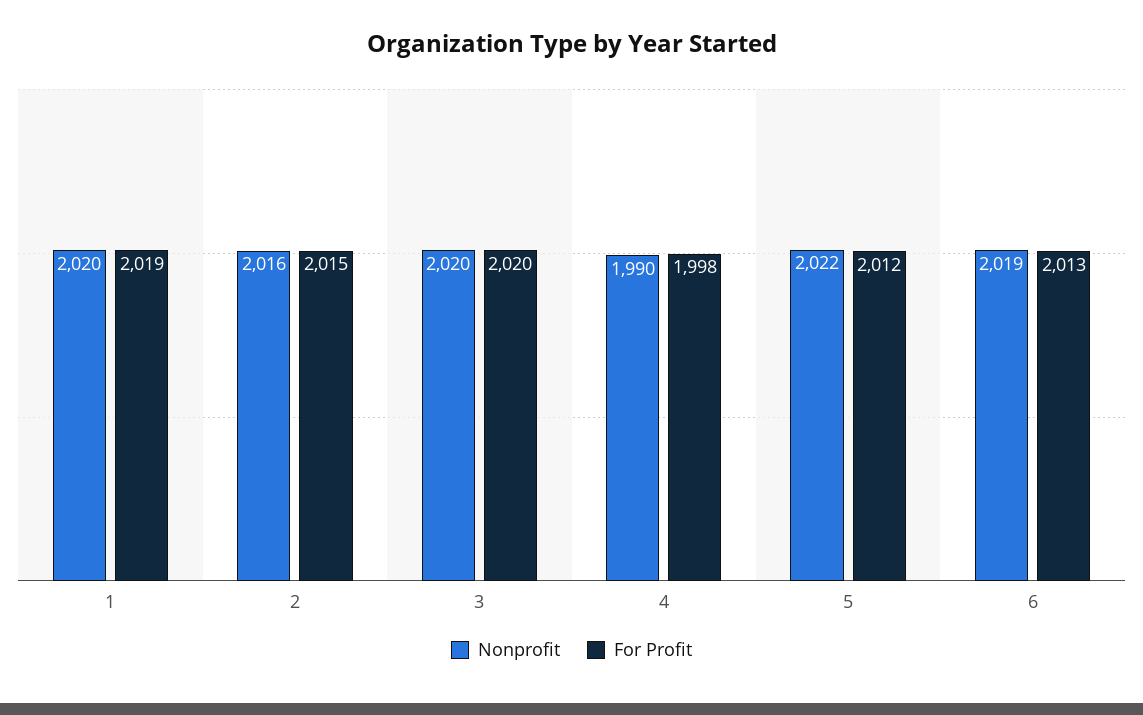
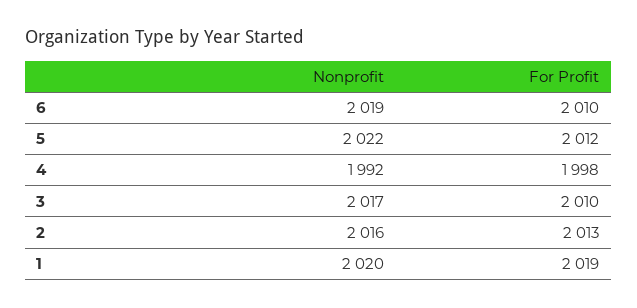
For Profit, 2: 2015 -> 2013
Nonprofit, 3: 2020 -> 2017
For Profit, 3: 2020 -> 2010
Nonprofit, 4: 1990 -> 1992
For Profit, 6: 2013 -> 2010

